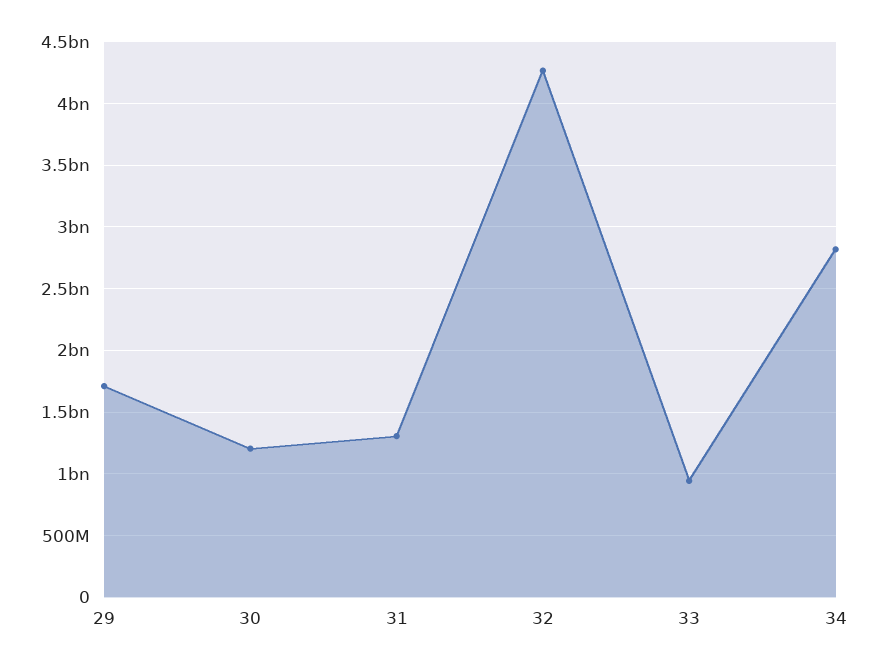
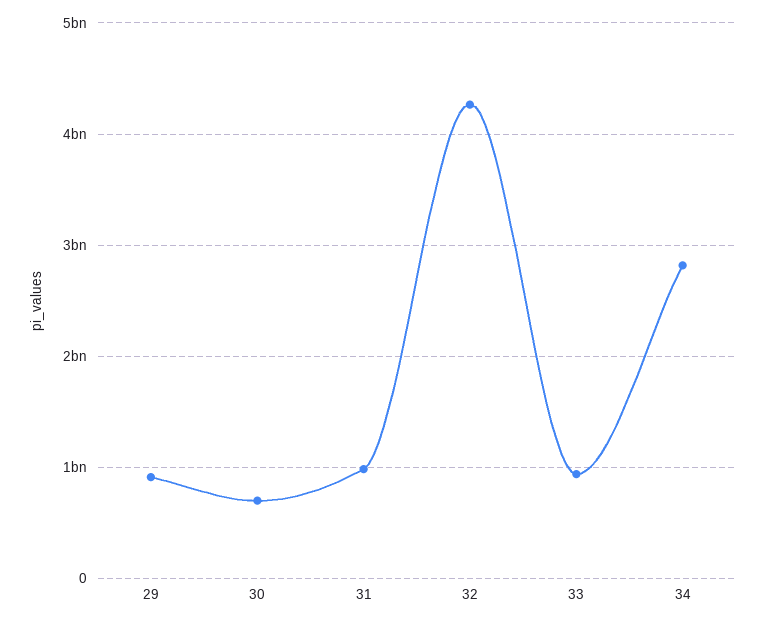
29: 1700000000 -> 900000000
30: 1200000000 -> 700000000
31: 1300000000 -> 1000000000

